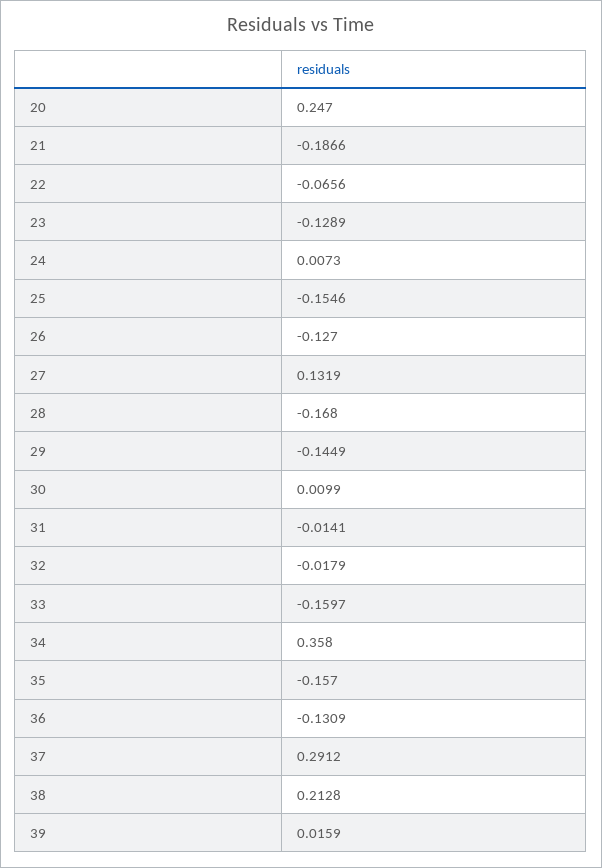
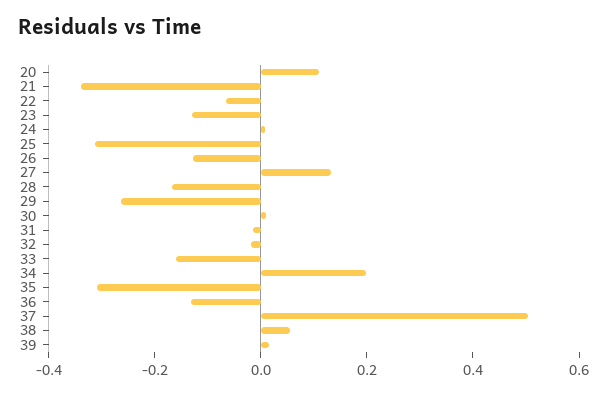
20: 0.247 -> 0.1
21: -0.1866 -> -0.35
25: -0.1546 -> -0.3
29: -0.1449 -> -0.25
34: 0.358 -> 0.2
35: -0.157 -> -0.3
37: 0.2912 -> 0.5
38: 0.2128 -> 0.05

